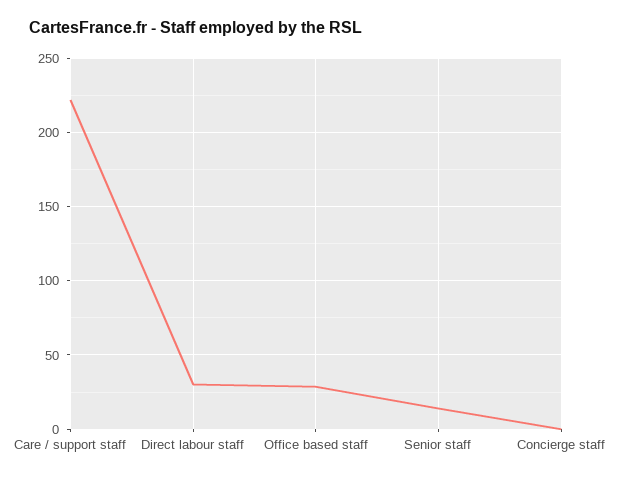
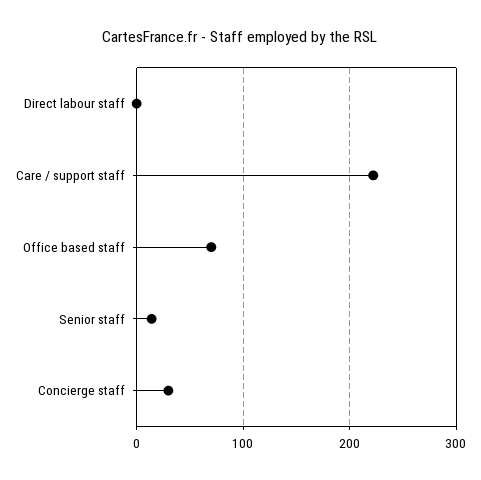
Direct labour staff: 30 -> 0
Office based staff: 30 -> 70
Concierge staff: 0 -> 30

